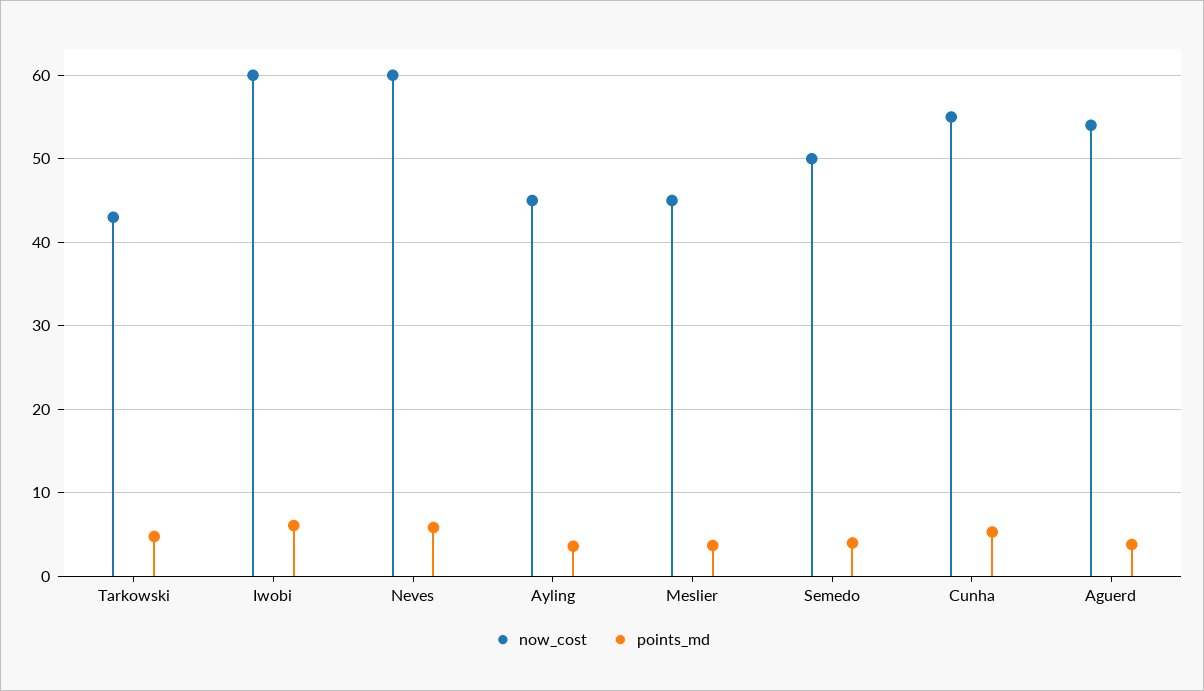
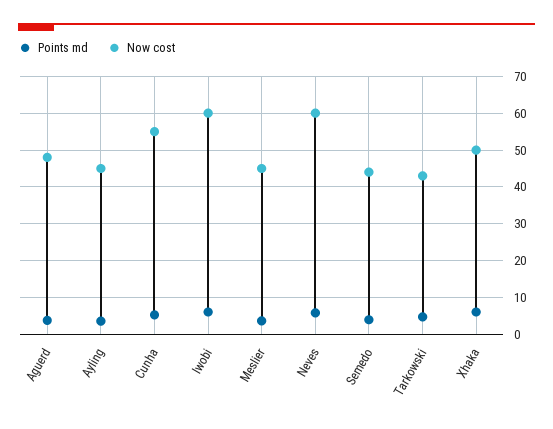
now_cost, Semedo: 50 -> 44
now_cost, Aguerd: 54 -> 48
points_md, Xhaka: none -> 6
now_cost, Xhaka: none -> 50

